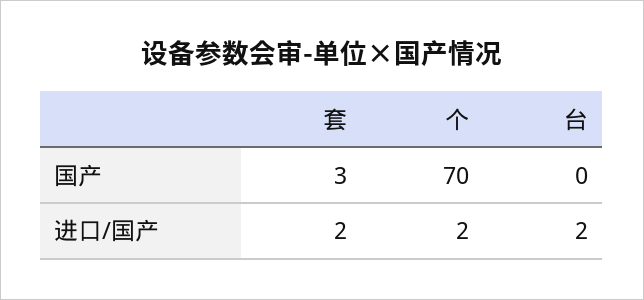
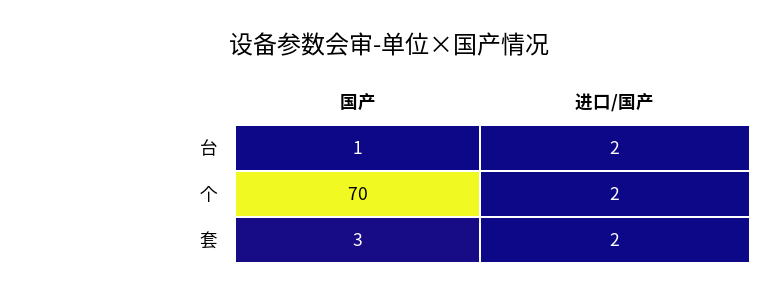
台, 国产: 0 -> 1

